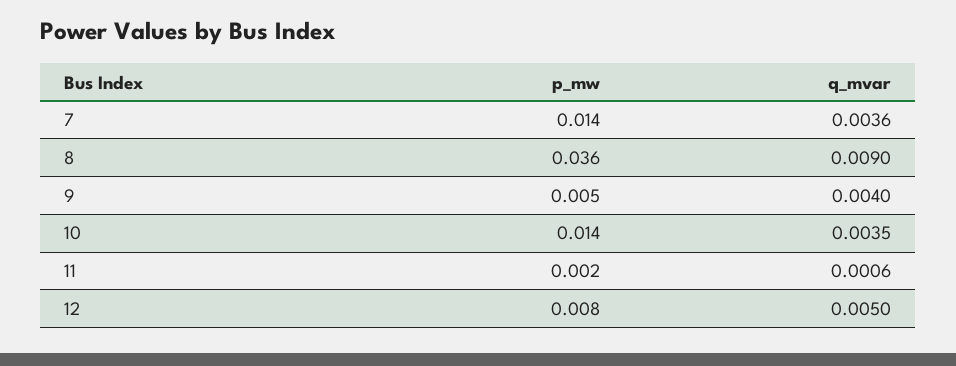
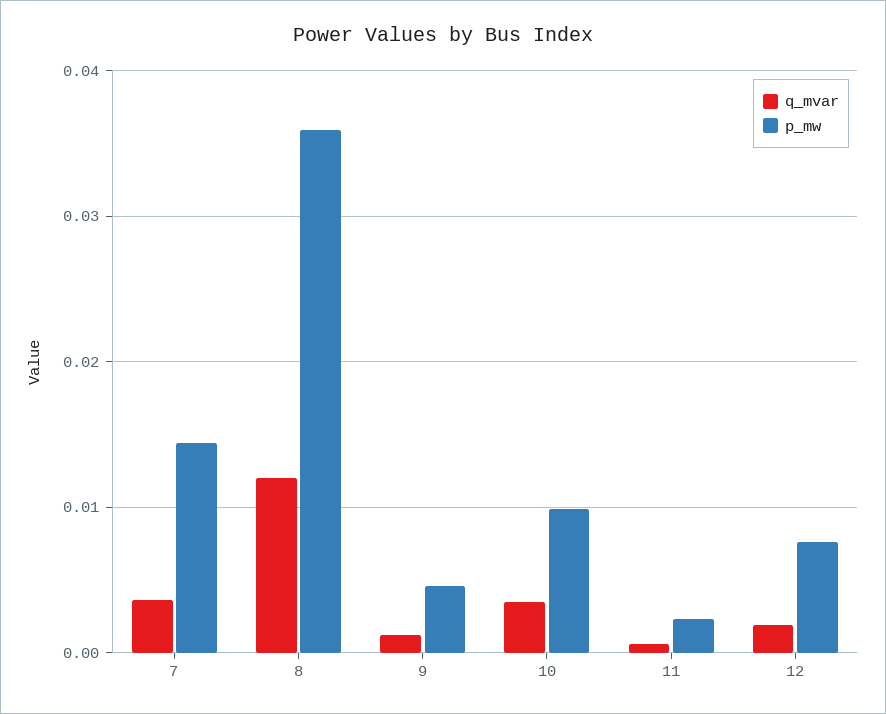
q_mvar, 8: 0.009 -> 0.012
q_mvar, 9: 0.004 -> 0.001
p_mw, 10: 0.014 -> 0.01
q_mvar, 12: 0.005 -> 0.002

